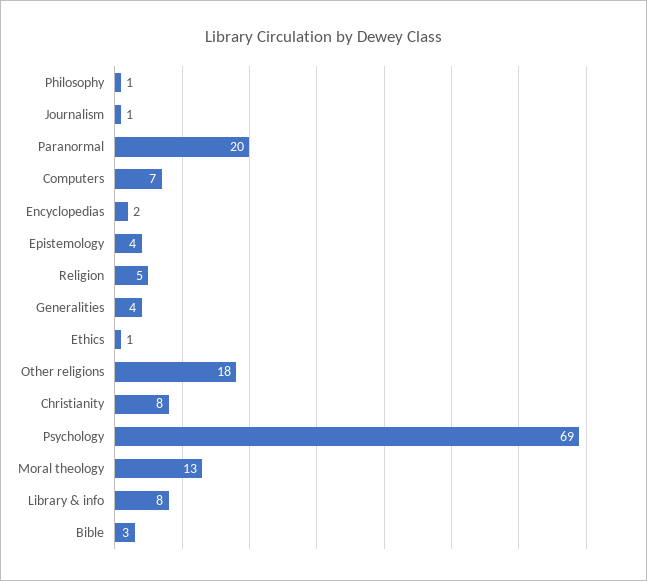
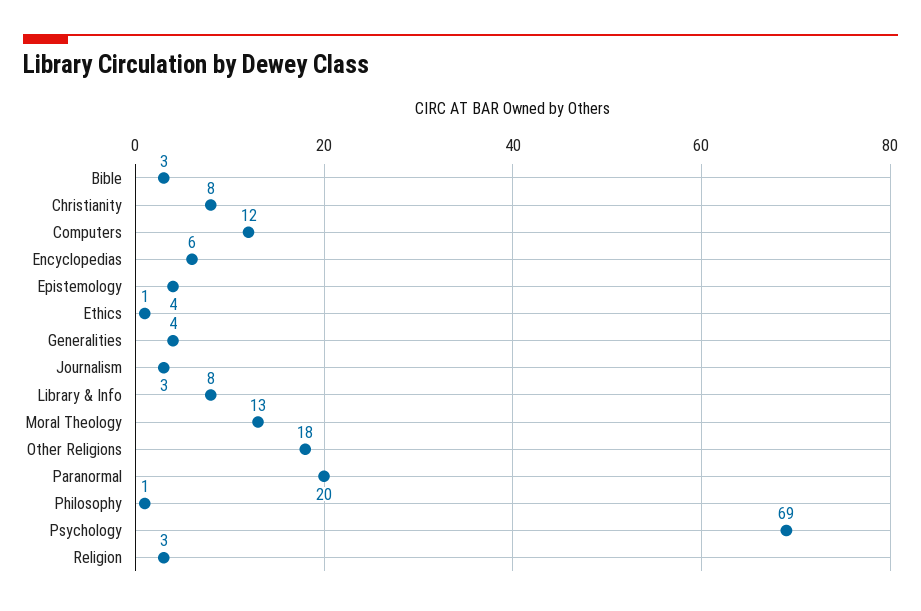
Journalism: 1 -> 3
Computers: 7 -> 12
Encyclopedias: 2 -> 6
Religion: 5 -> 3

